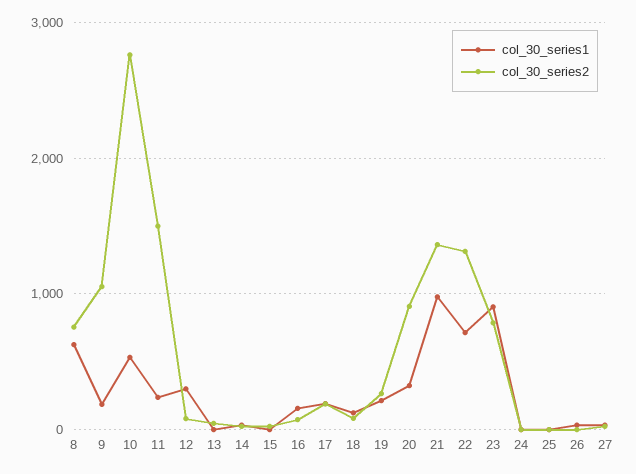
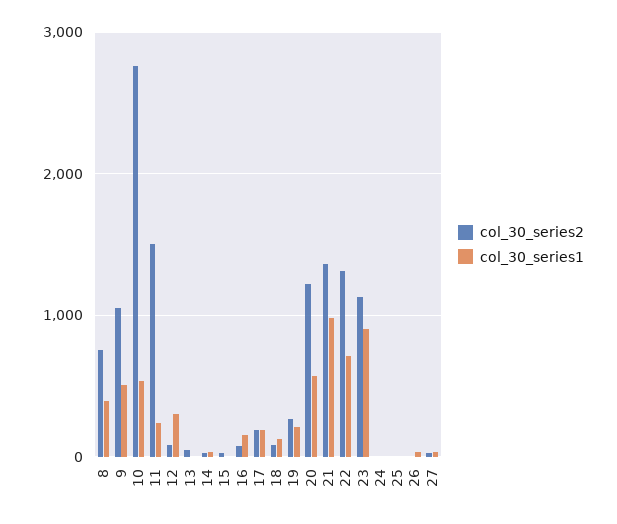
col_30_series1, 8: 600 -> 400
col_30_series1, 9: 200 -> 500
col_30_series1, 20: 300 -> 600
col_30_series2, 20: 900 -> 1200
col_30_series2, 23: 800 -> 1100

